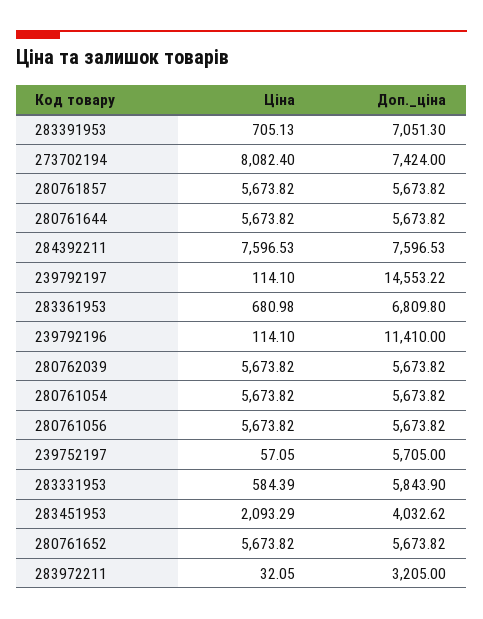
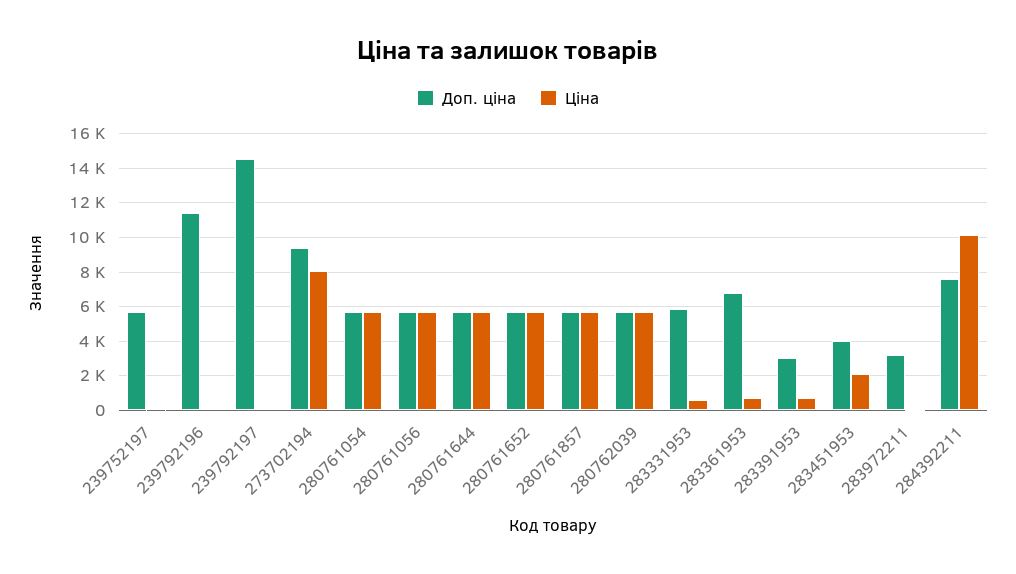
Доп._ціна, 283391953: 7051.3 -> 3000
Доп._ціна, 273702194: 7424 -> 9500
Ціна, 284392211: 7596.53 -> 10000

